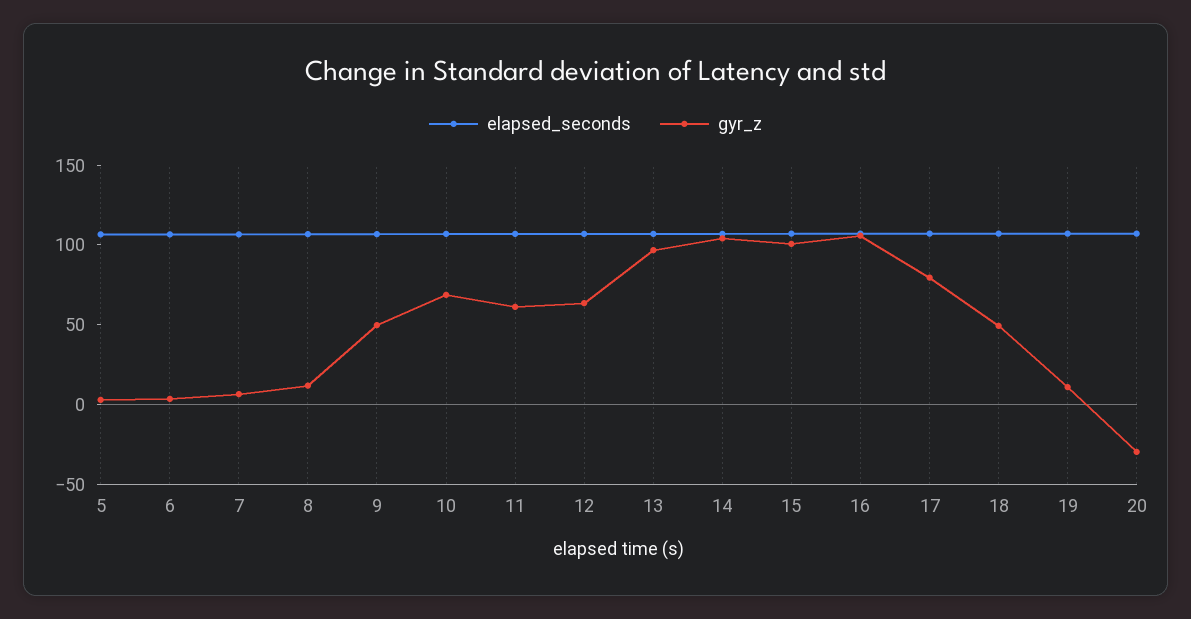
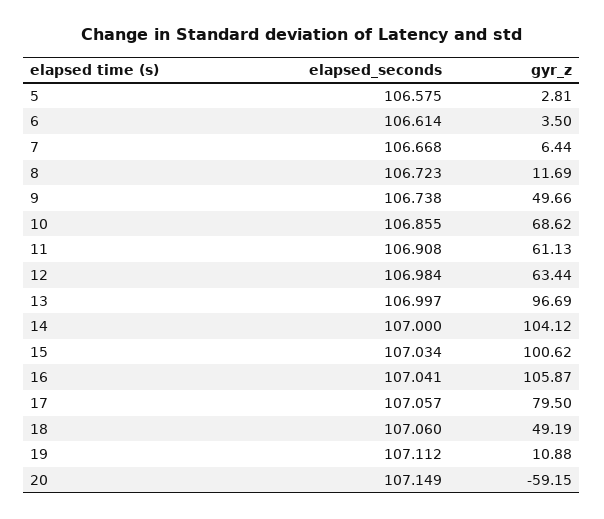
gyr_z, 20: -30 -> -59.15

